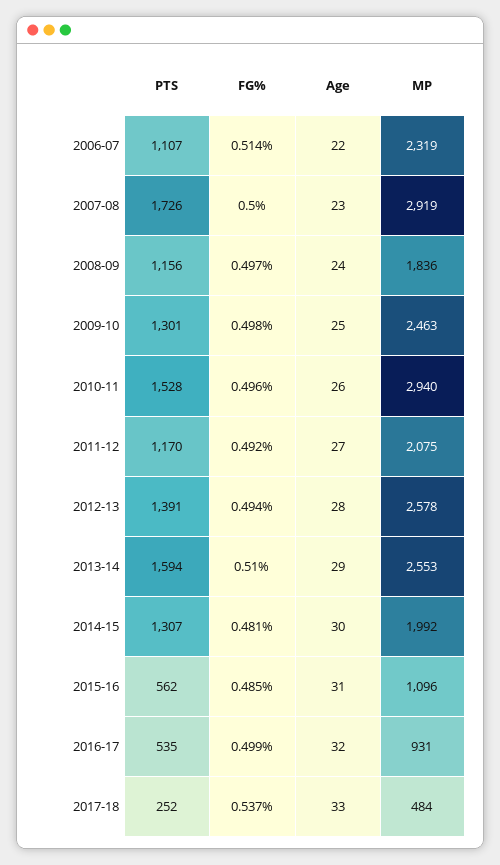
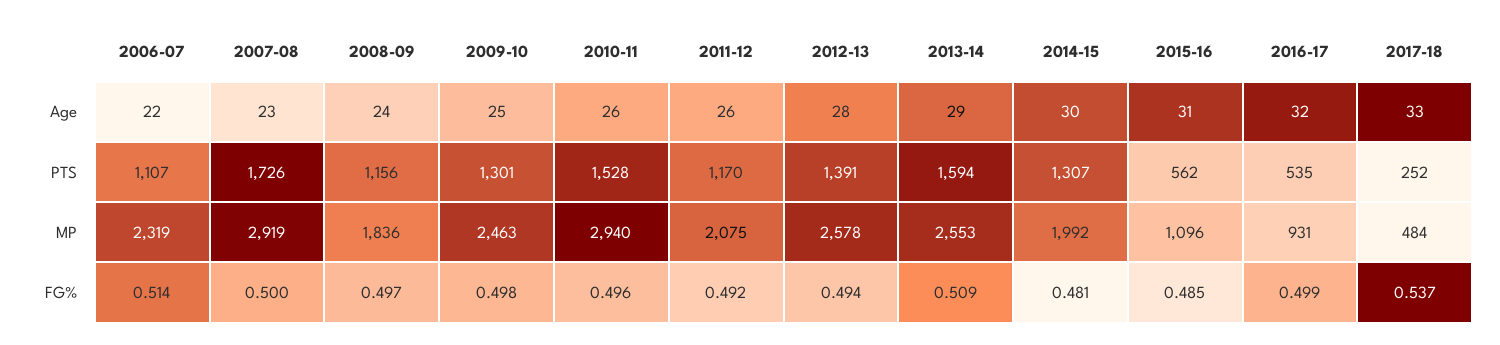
Age, 2011-12: 27 -> 26
FG%, 2013-14: 0.51 -> 0.509

